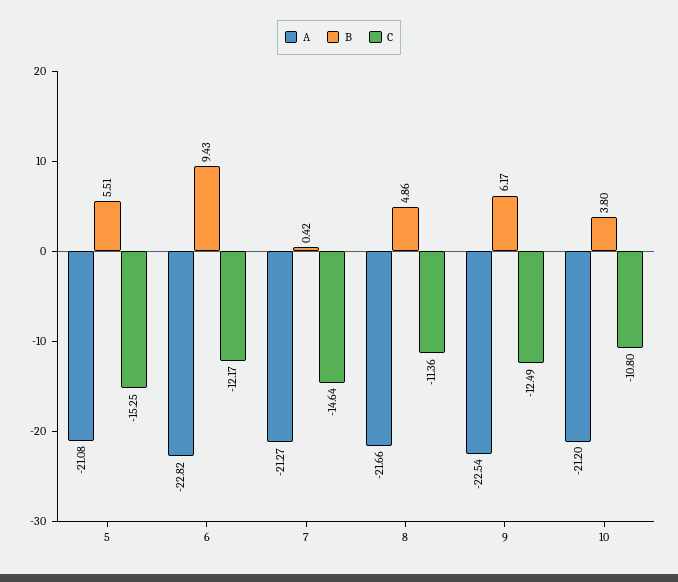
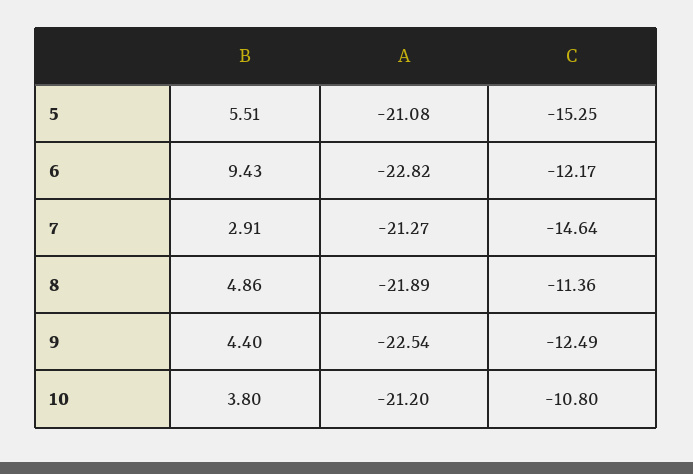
B, 7: 0.42 -> 2.91
A, 8: -21.66 -> -21.89
B, 9: 6.17 -> 4.4

